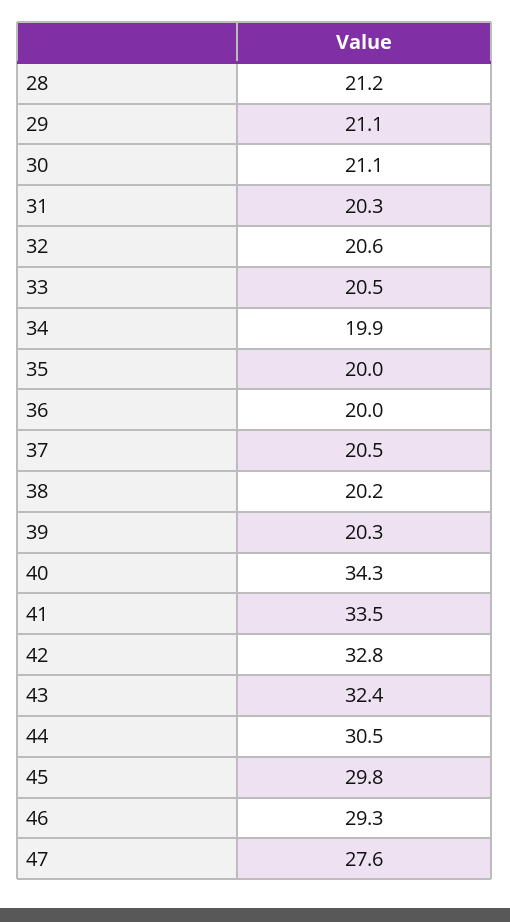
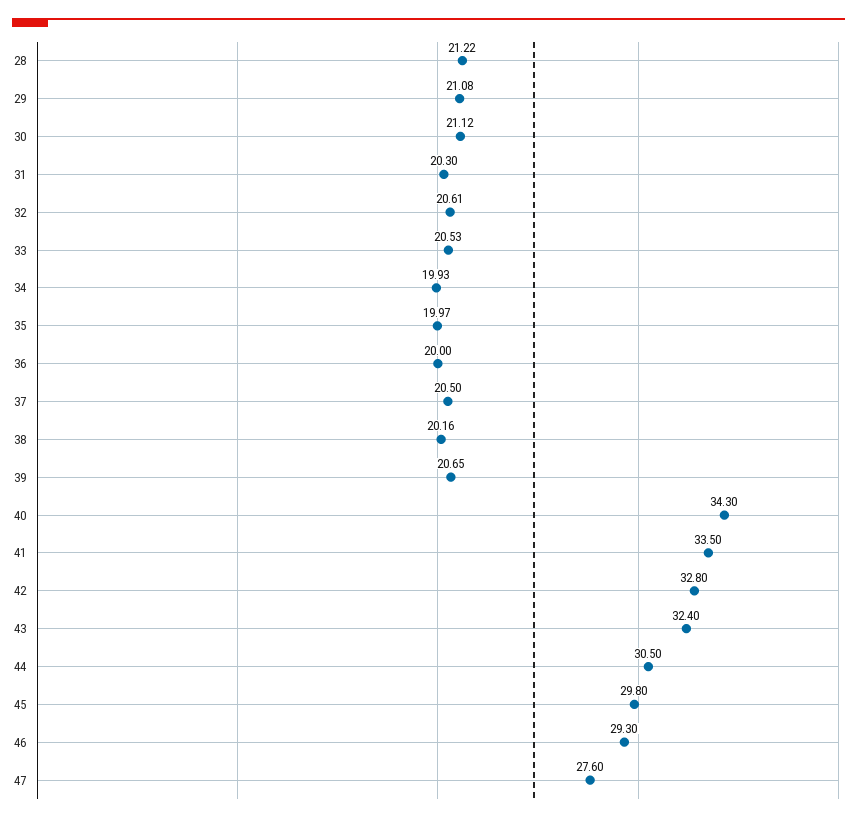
39: 20.3 -> 20.65

